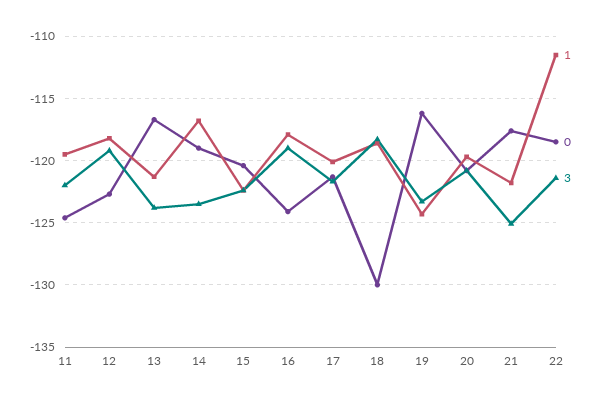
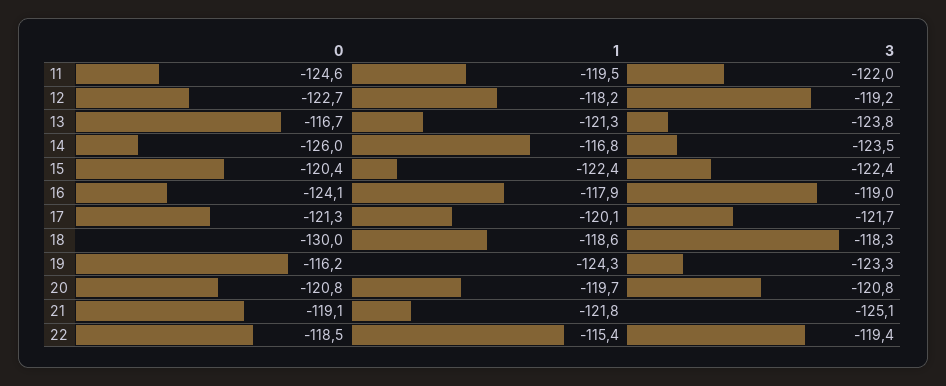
0, 14: -119 -> -126
0, 21: -117.5 -> -119.1
1, 22: -111.5 -> -115.4
3, 22: -121.5 -> -119.4

